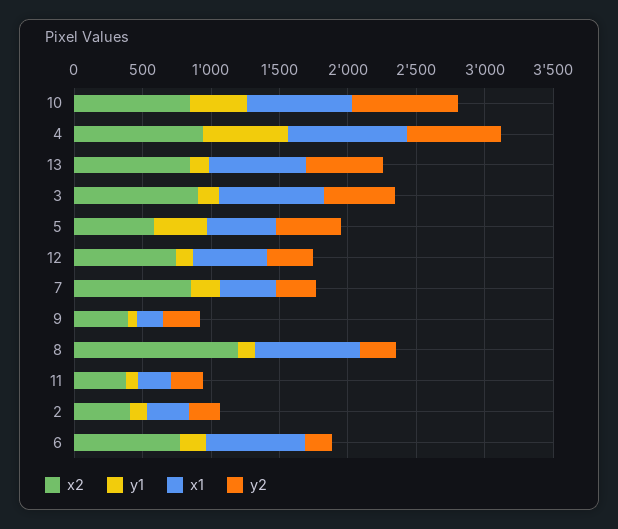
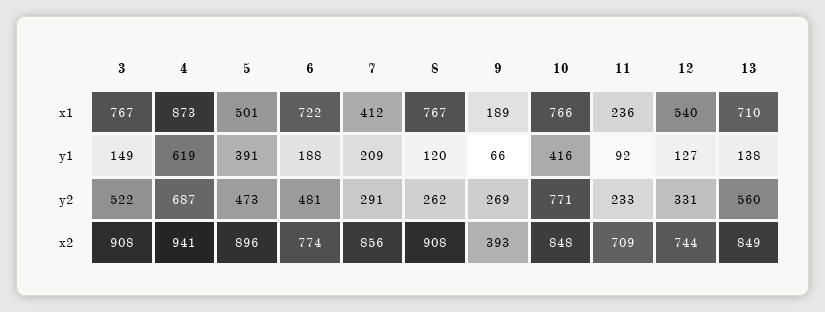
x2, 5: 600 -> 896
x2, 8: 1200 -> 908
x2, 11: 400 -> 709
x2, 2: 400 -> none
y1, 2: 100 -> none
x1, 2: 300 -> none
y2, 2: 200 -> none
y2, 6: 200 -> 481

